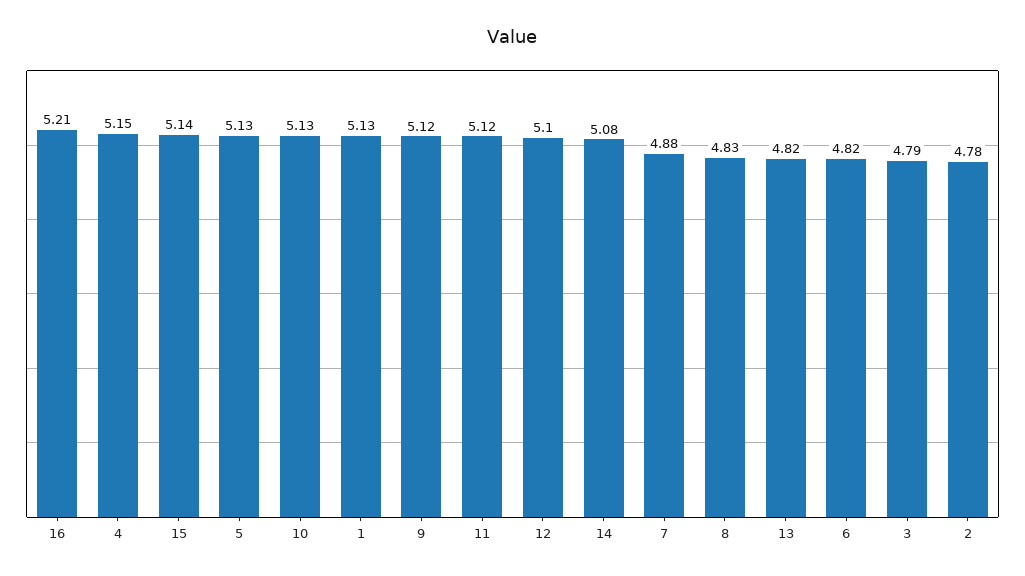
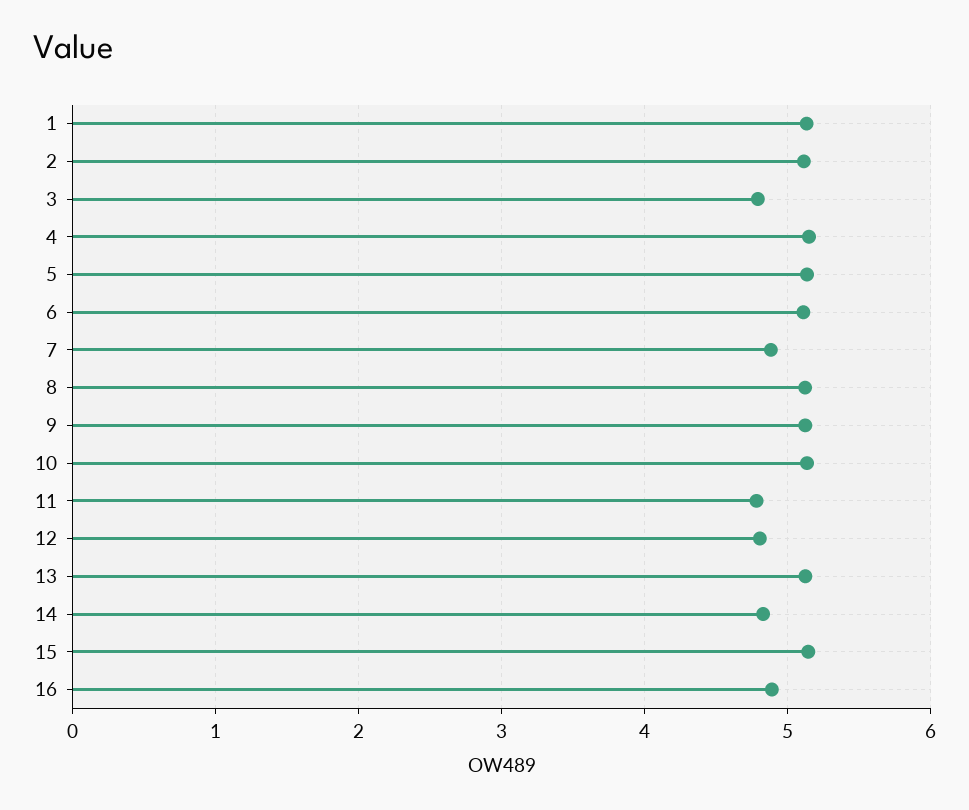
16: 5.21 -> 4.9
11: 5.12 -> 4.8
12: 5.1 -> 4.8
14: 5.08 -> 4.8
8: 4.83 -> 5.1
13: 4.82 -> 5.1
6: 4.82 -> 5.1
2: 4.78 -> 5.1

